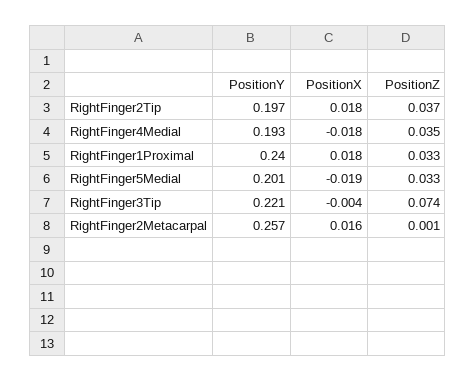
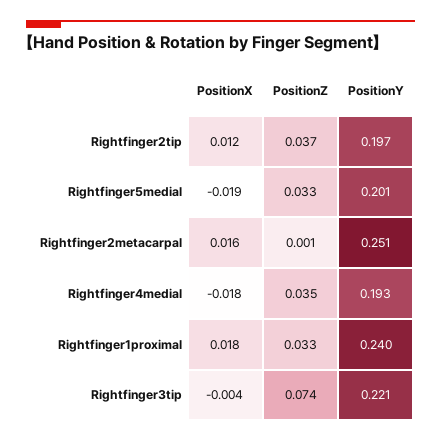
PositionX, RightFinger2Tip: 0.018 -> 0.012
PositionY, RightFinger2Metacarpal: 0.257 -> 0.251

